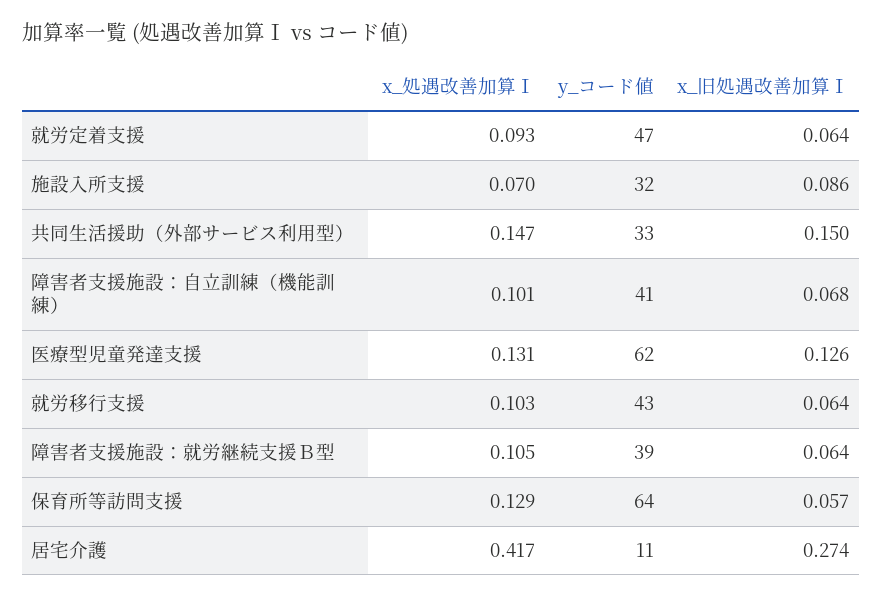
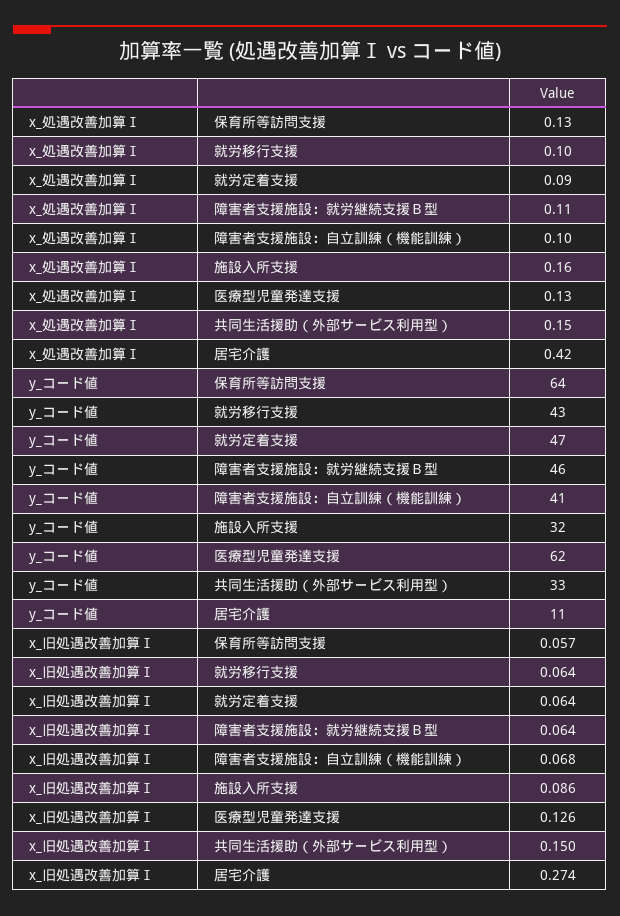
x_処遇改善加算Ⅰ, 施設入所支援: 0.07 -> 0.16
y_コード値, 障害者支援施設：就労継続支援Ｂ型: 39 -> 46

